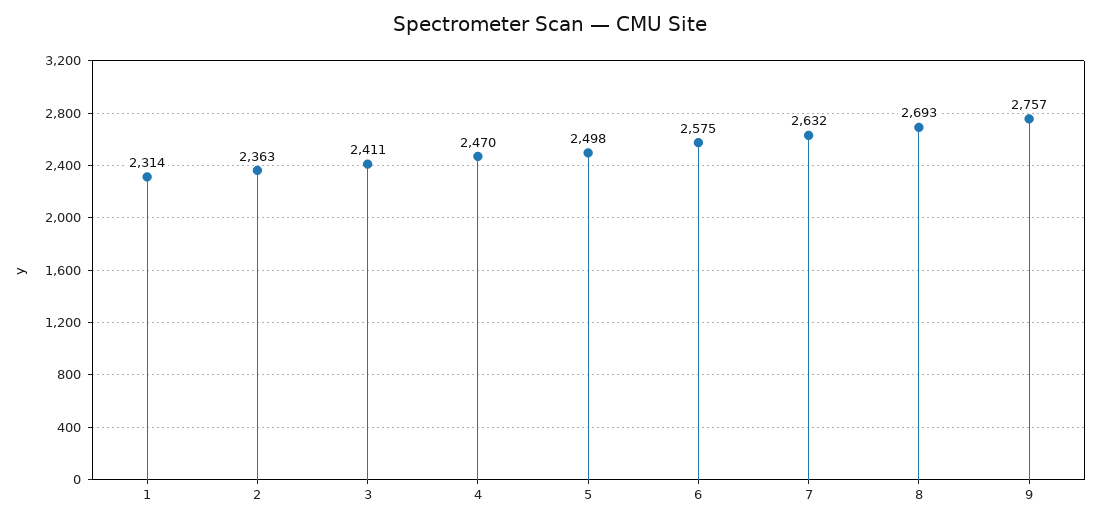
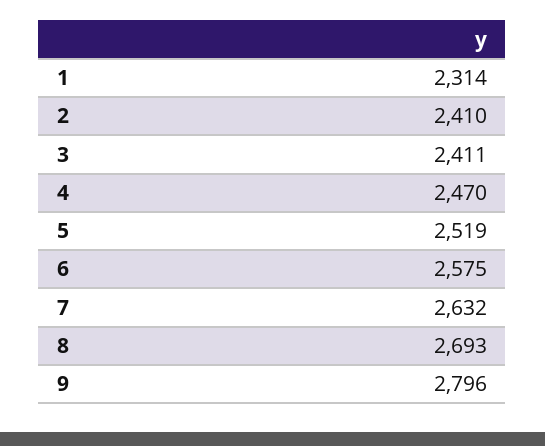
2: 2363 -> 2410
5: 2498 -> 2519
9: 2757 -> 2796

